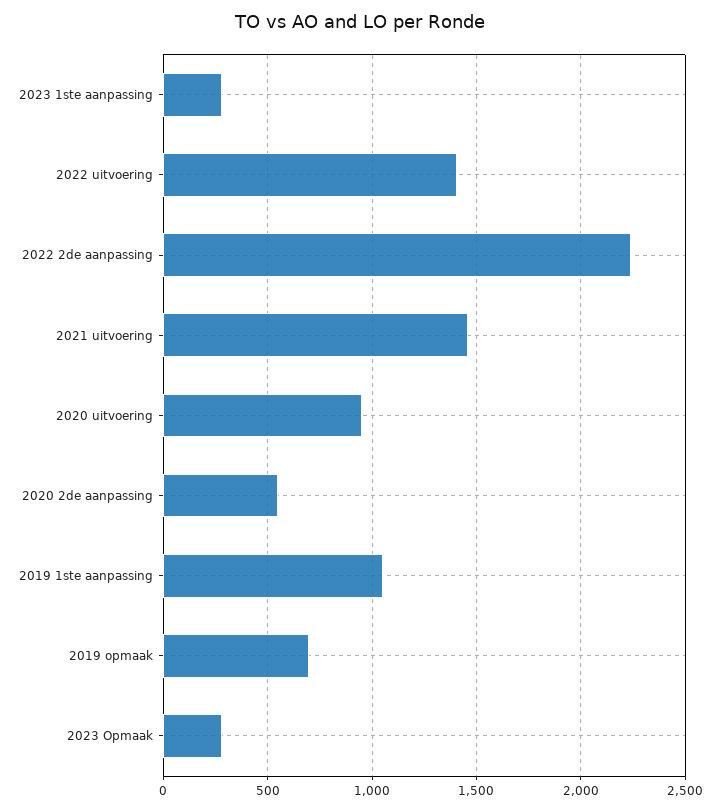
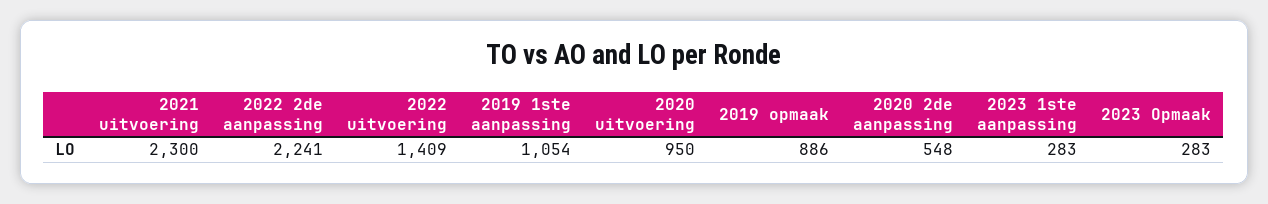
2021 uitvoering: 1450 -> 2300
2019 opmaak: 700 -> 886

